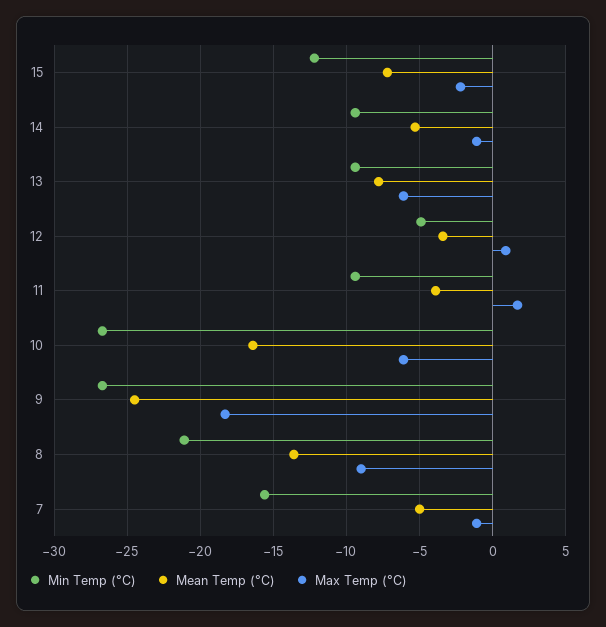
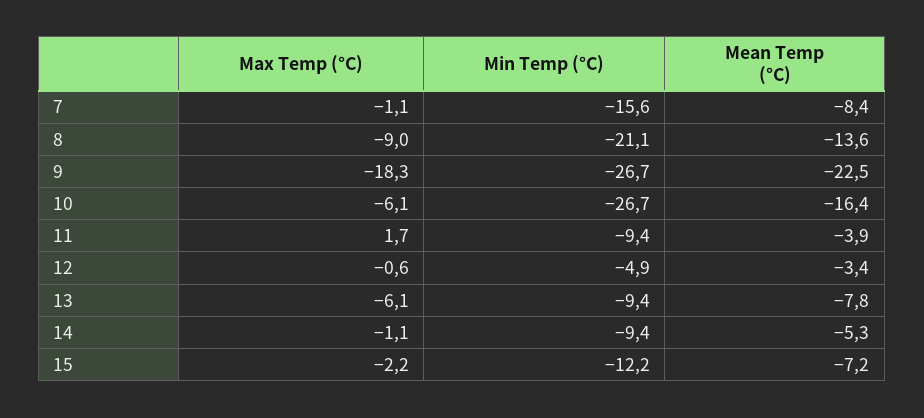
Max Temp (°C), 12: 1 -> -0.6
Mean Temp (°C), 9: -24.5 -> -22.5
Mean Temp (°C), 7: -5 -> -8.4

